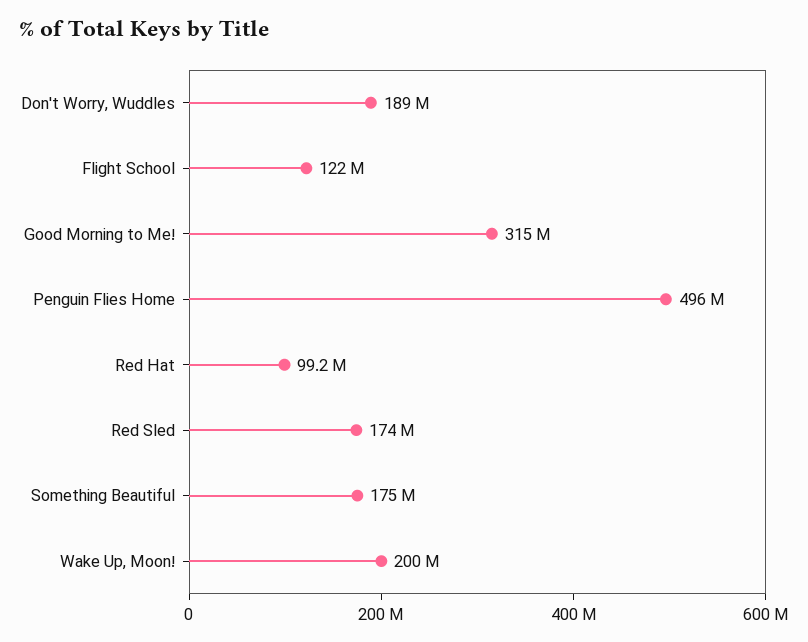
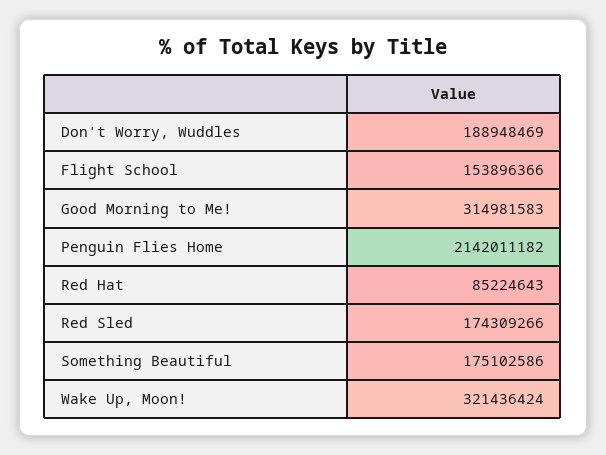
Flight School: 122000000 -> 153896366
Penguin Flies Home: 496000000 -> 2142011182
Red Hat: 99200000 -> 85224643
Wake Up, Moon!: 200000000 -> 321436424

